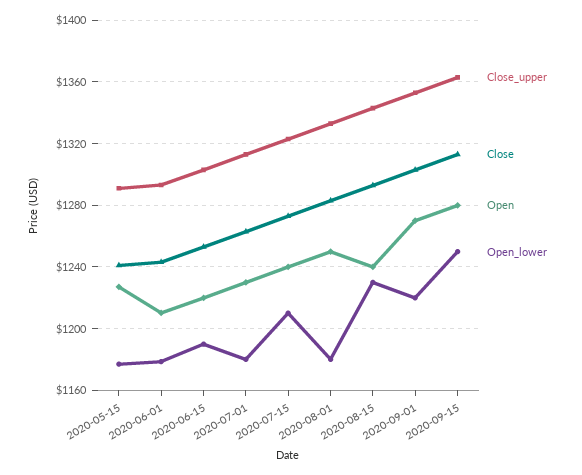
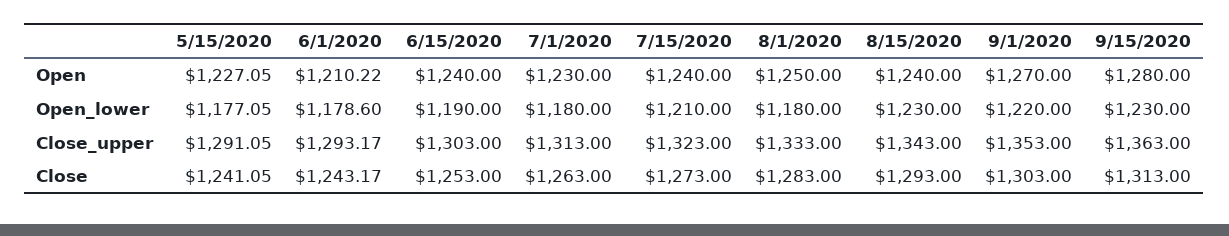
Open, 2020-06-15: 1220 -> 1240
Open_lower, 2020-09-15: 1250 -> 1230

